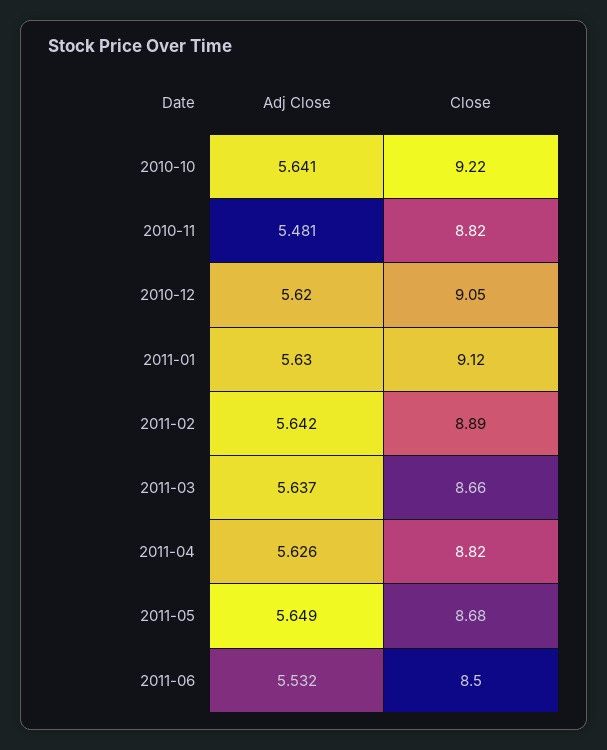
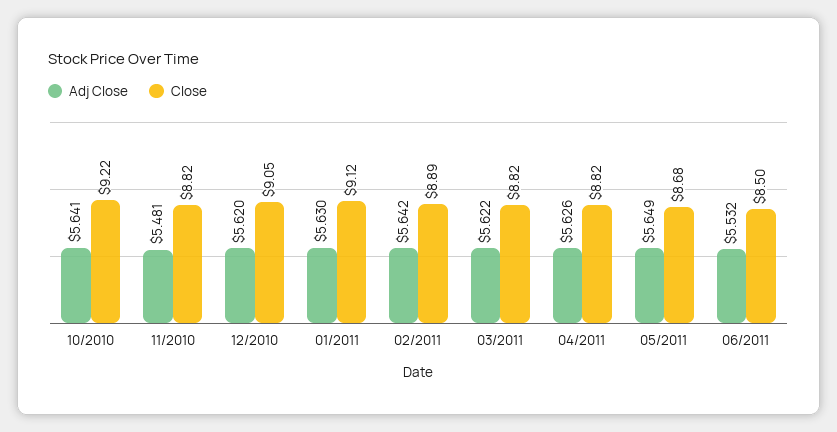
Adj Close, 2011-03: 5.637 -> 5.622
Close, 2011-03: 8.66 -> 8.82

